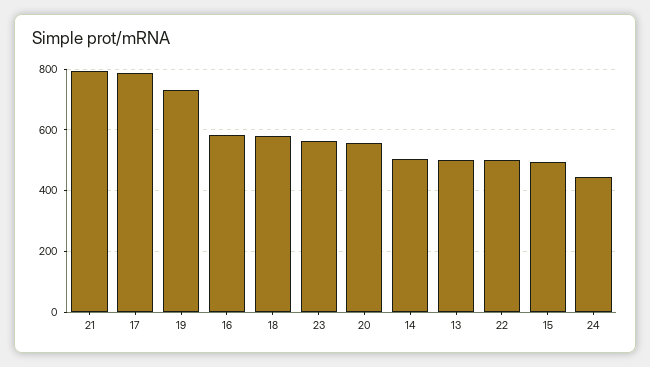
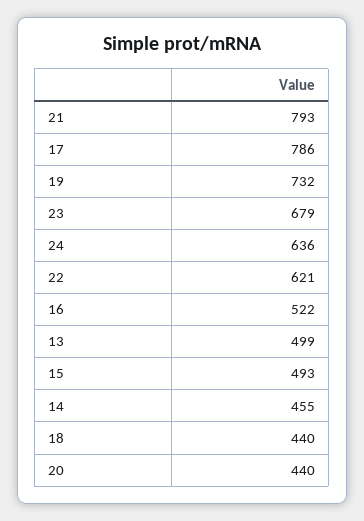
16: 580 -> 522
18: 580 -> 440
23: 560 -> 679
20: 560 -> 440
14: 500 -> 455
22: 500 -> 621
24: 440 -> 636

